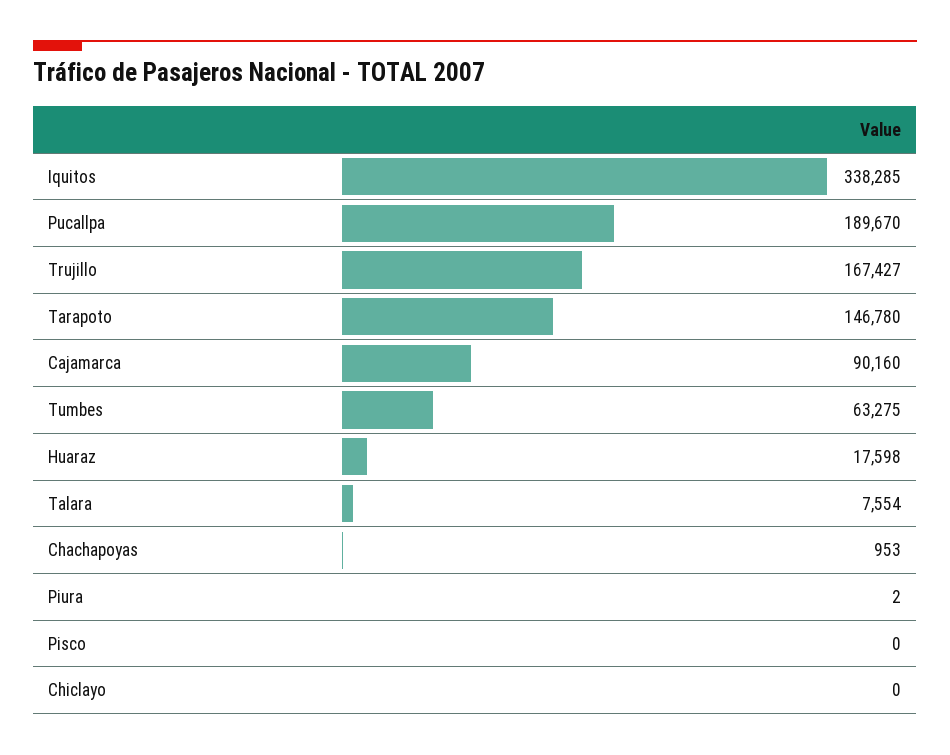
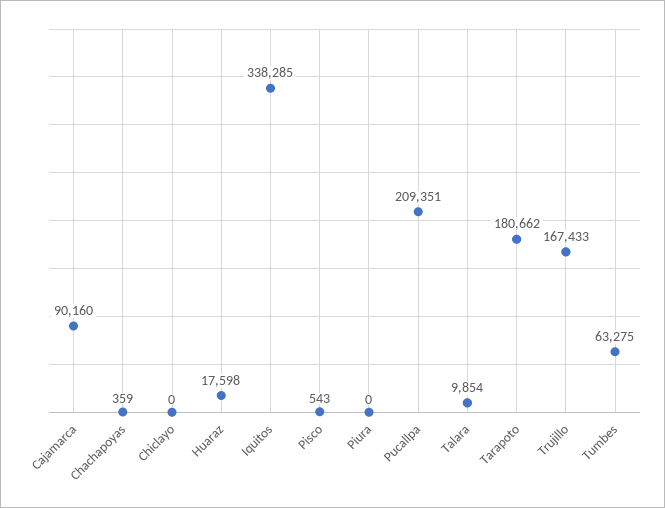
Pucallpa: 189670 -> 209351
Trujillo: 167427 -> 167433
Tarapoto: 146780 -> 180662
Talara: 7554 -> 9854
Chachapoyas: 953 -> 359
Piura: 2 -> 0
Pisco: 0 -> 543

